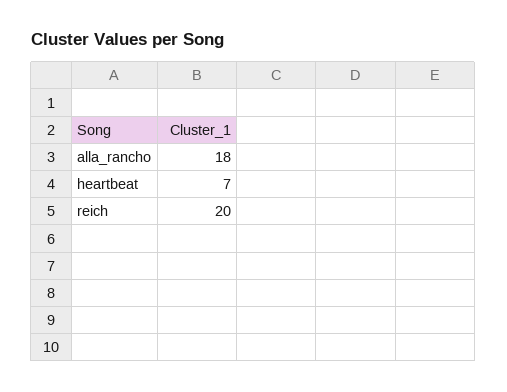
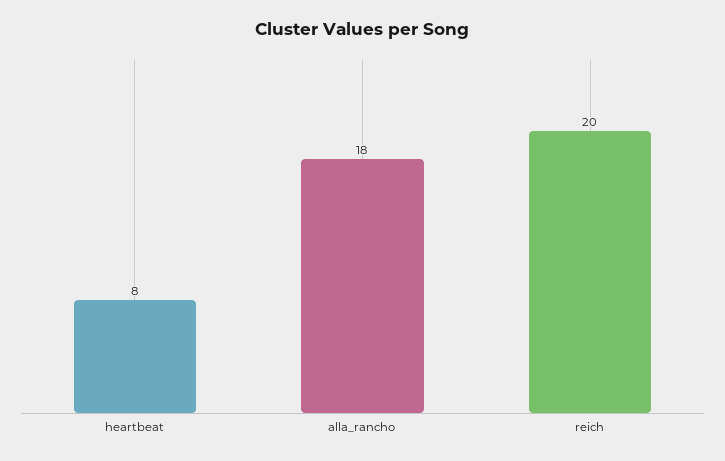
heartbeat: 7 -> 8

